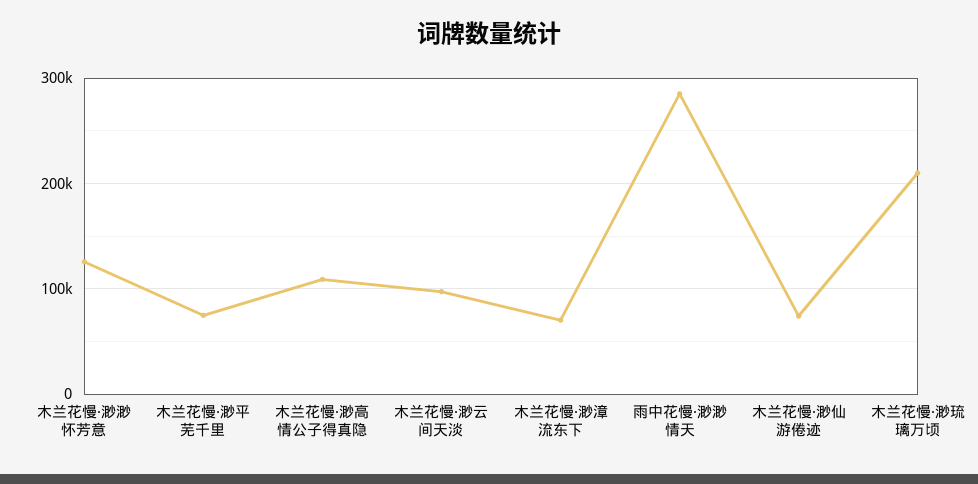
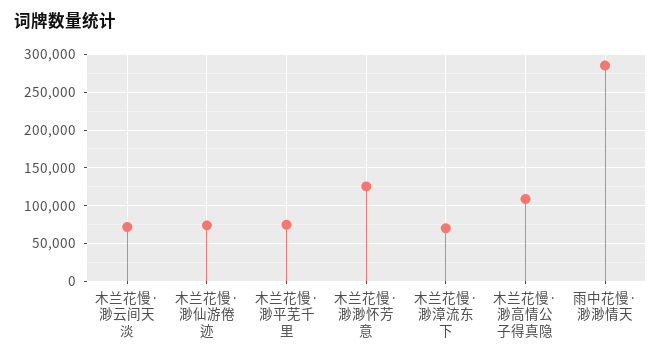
木兰花慢·渺云间天淡: 100000 -> 70000
木兰花慢·渺琉璃万顷: 210000 -> none

